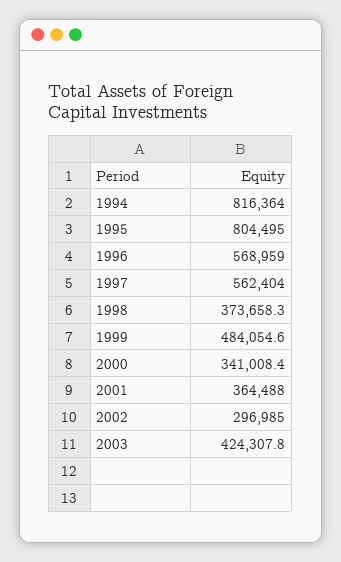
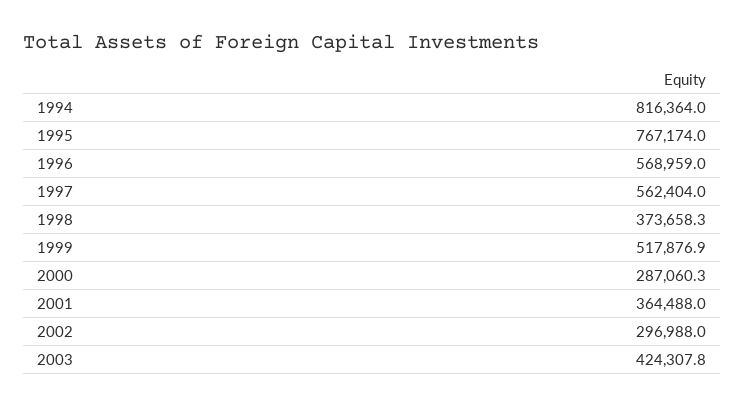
1995: 804495 -> 767174
1999: 484054.6 -> 517876.9
2000: 341008.4 -> 287060.3
2002: 296985 -> 296988

